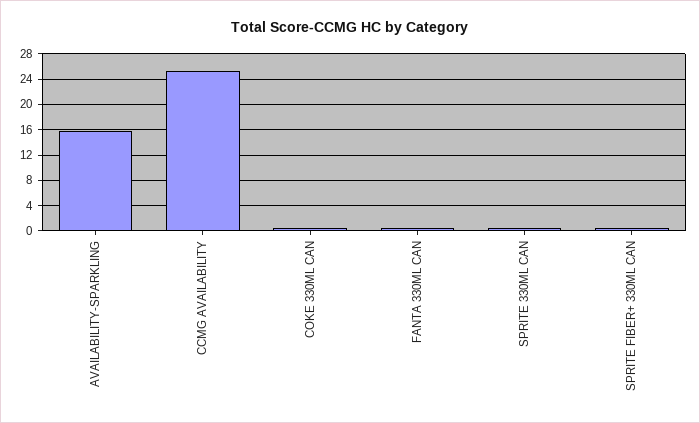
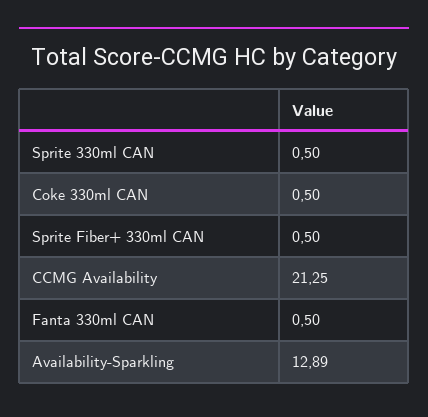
AVAILABILITY-SPARKLING: 16 -> 12.89
CCMG AVAILABILITY: 25 -> 21.25

